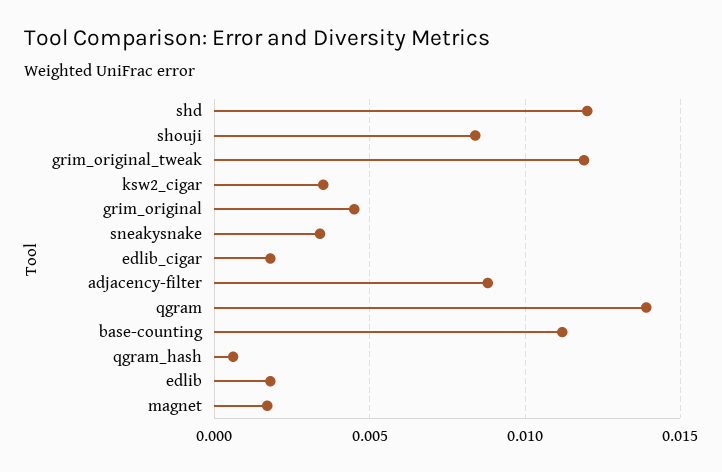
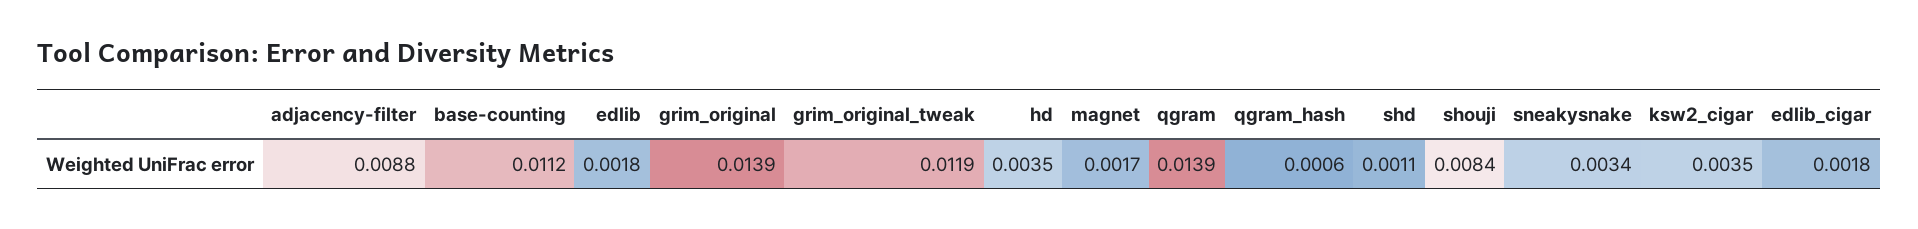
shd: 0.012 -> 0.0011
grim_original: 0.0045 -> 0.0139
hd: none -> 0.0035

